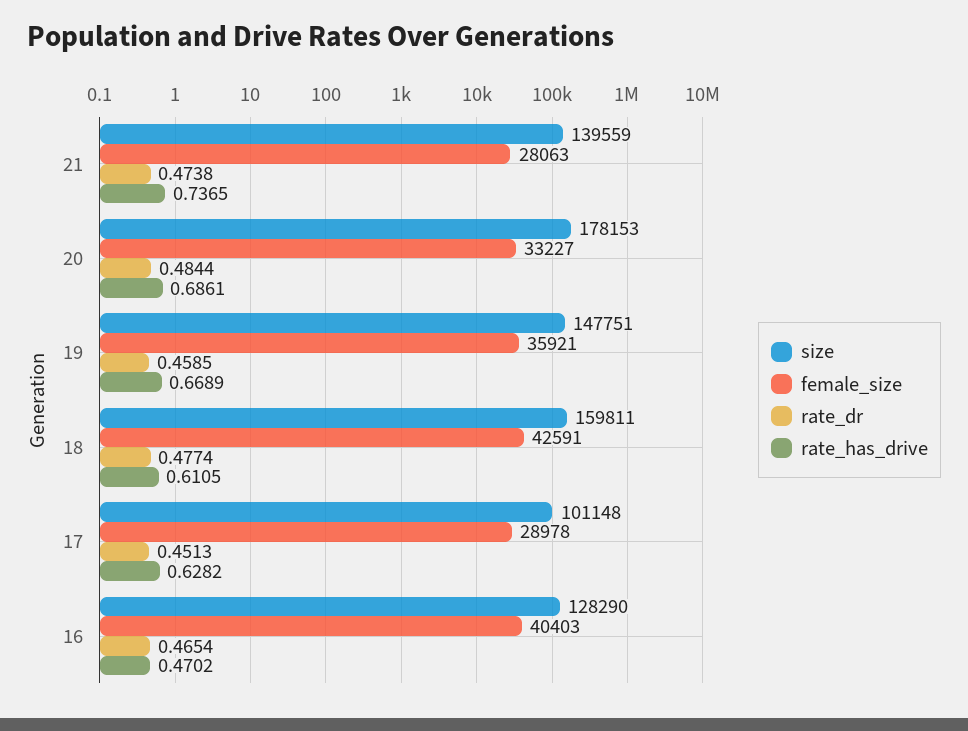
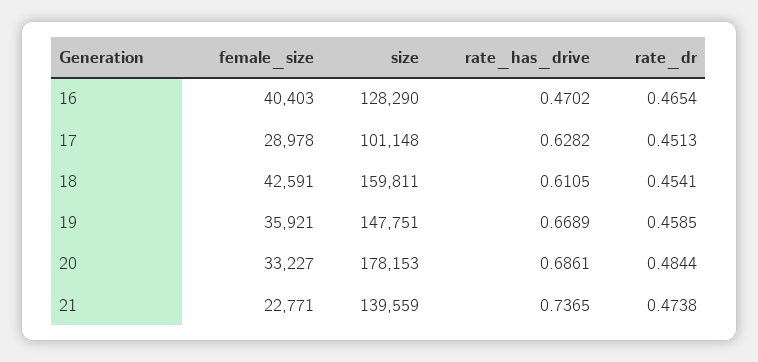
female_size, 21: 28063 -> 22771
rate_dr, 18: 0.4774 -> 0.4541

